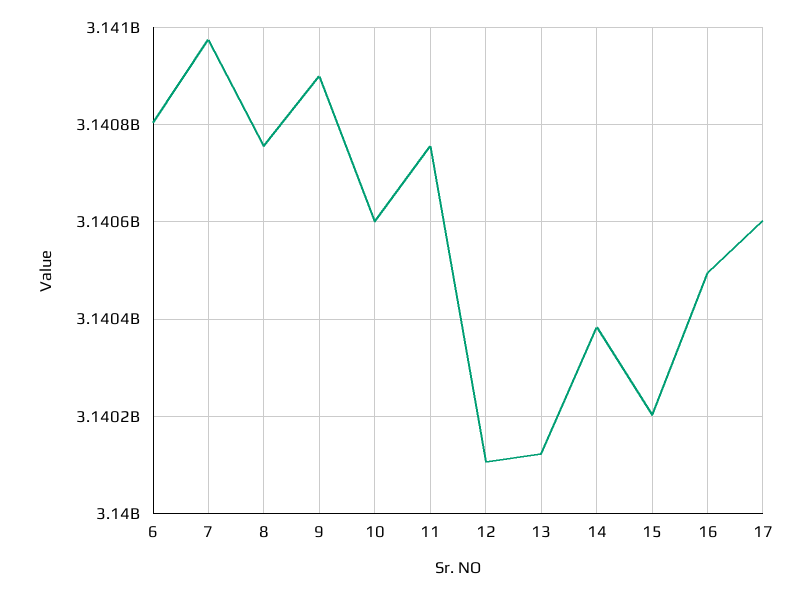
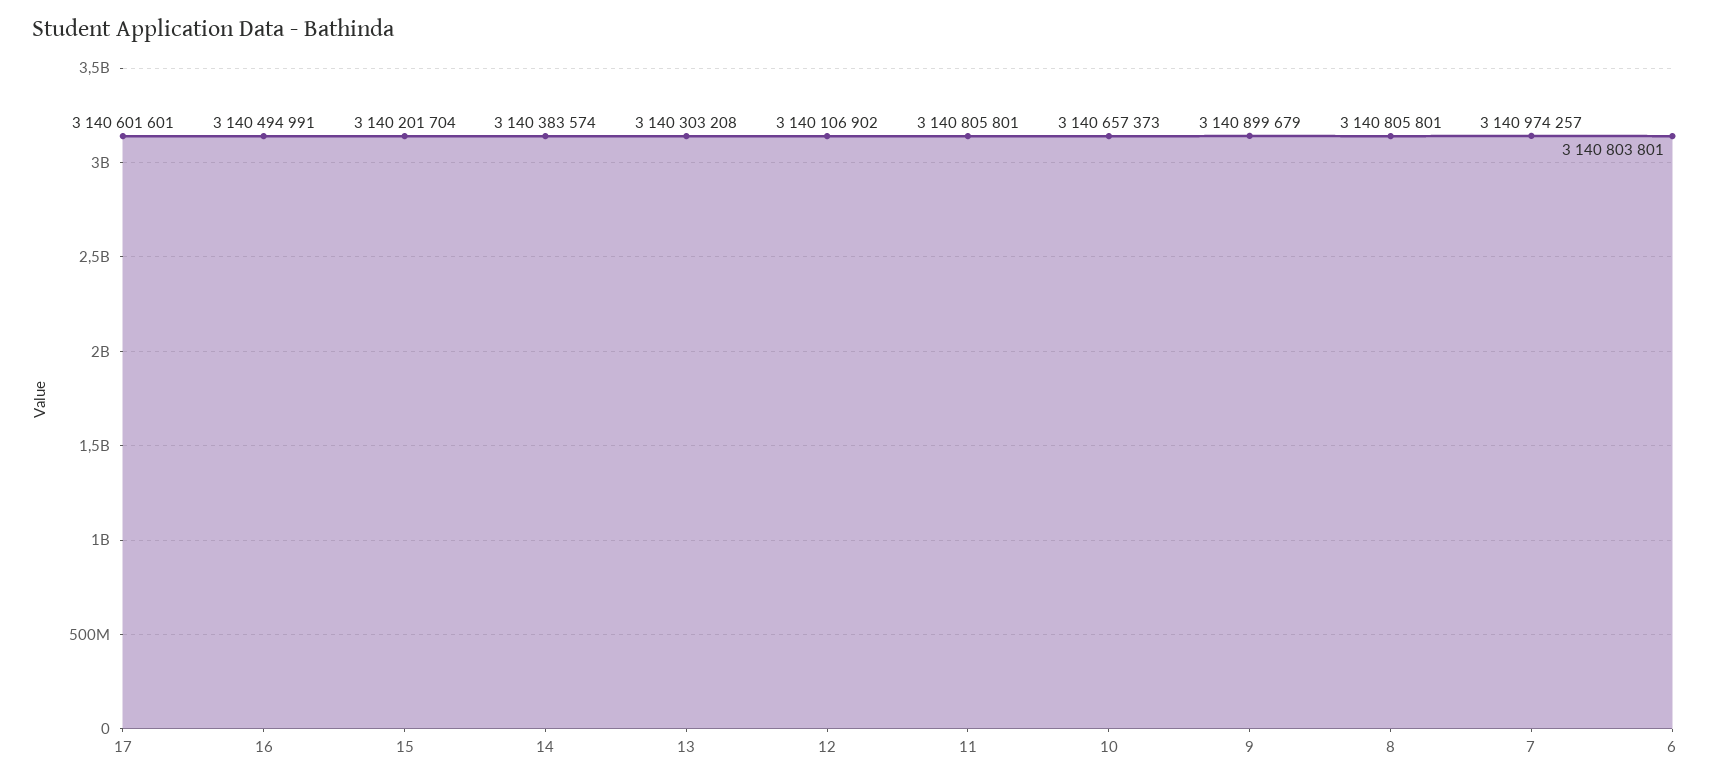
8: 3140760000 -> 3140805801
10: 3140600000 -> 3140657373
11: 3140760000 -> 3140805801
13: 3140120000 -> 3140303208

